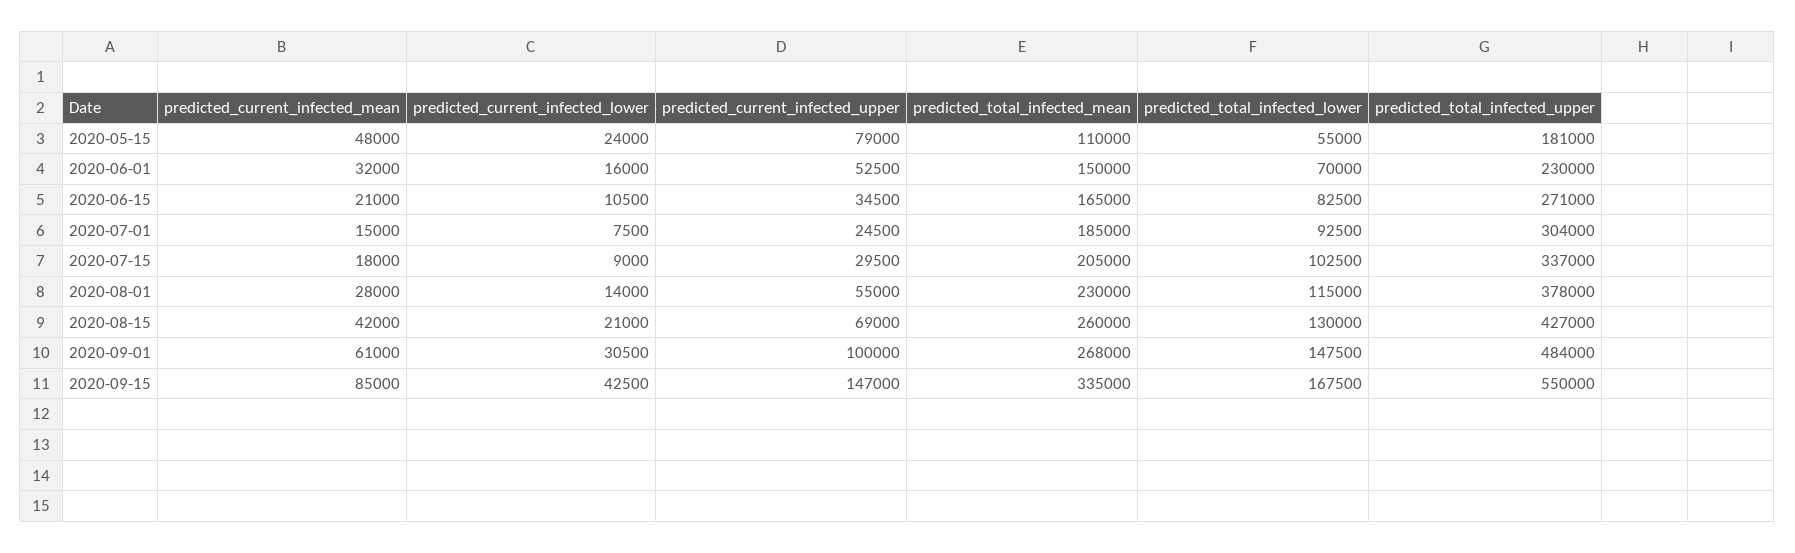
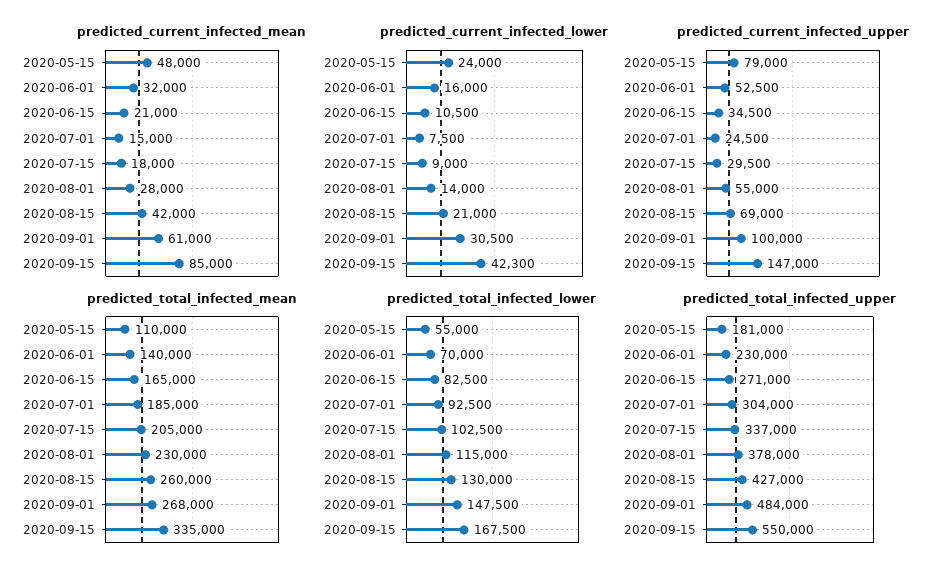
predicted_total_infected_mean, 2020-06-01: 150000 -> 140000
predicted_current_infected_lower, 2020-09-15: 42500 -> 42300

